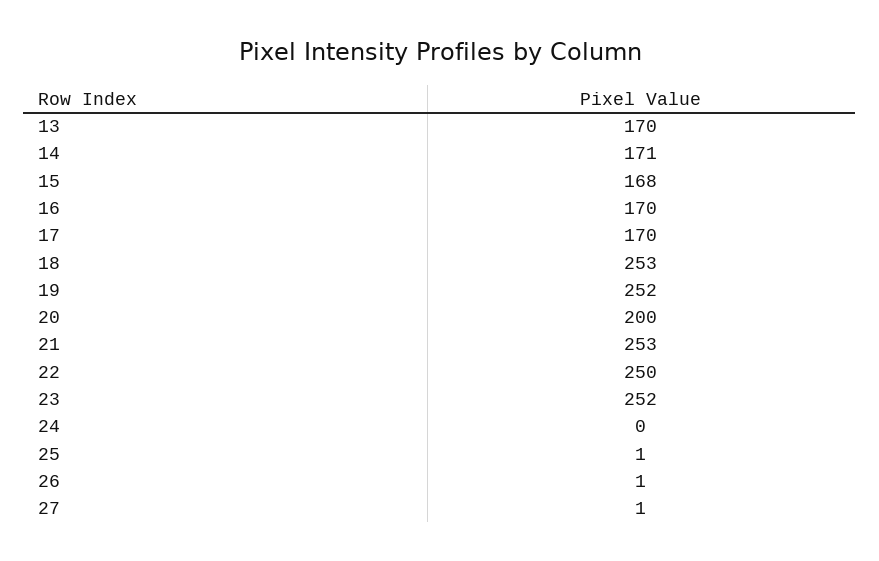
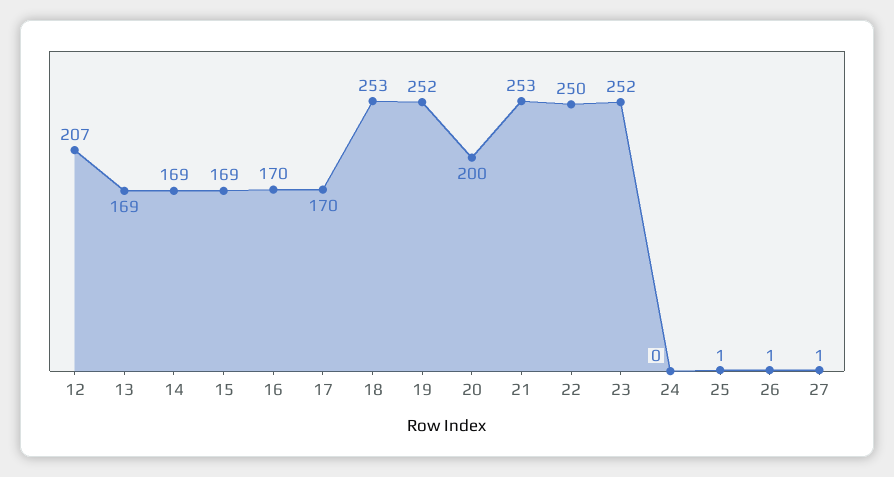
13: 170 -> 169
14: 171 -> 169
15: 168 -> 169
12: none -> 207

